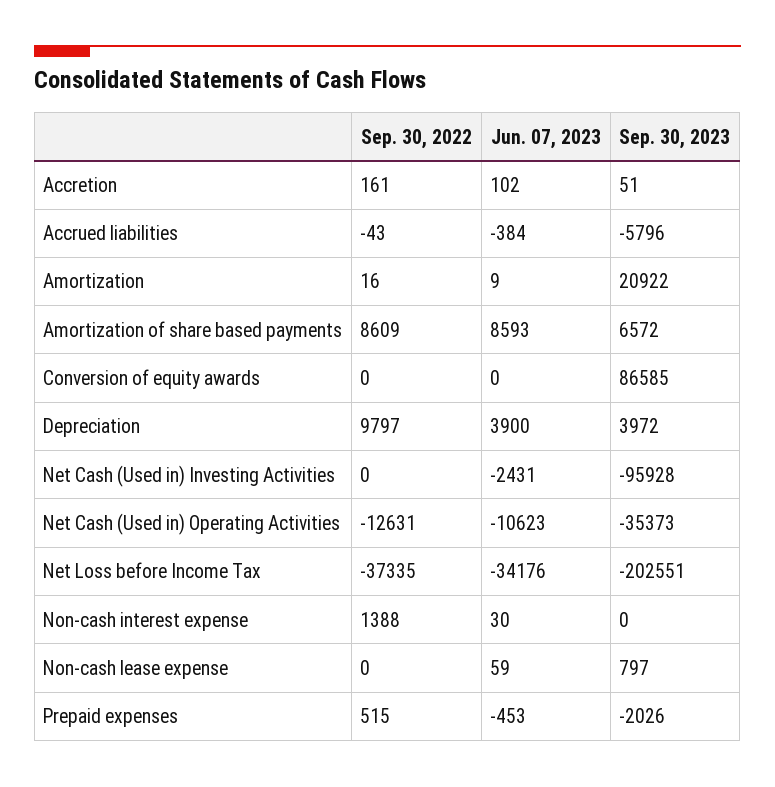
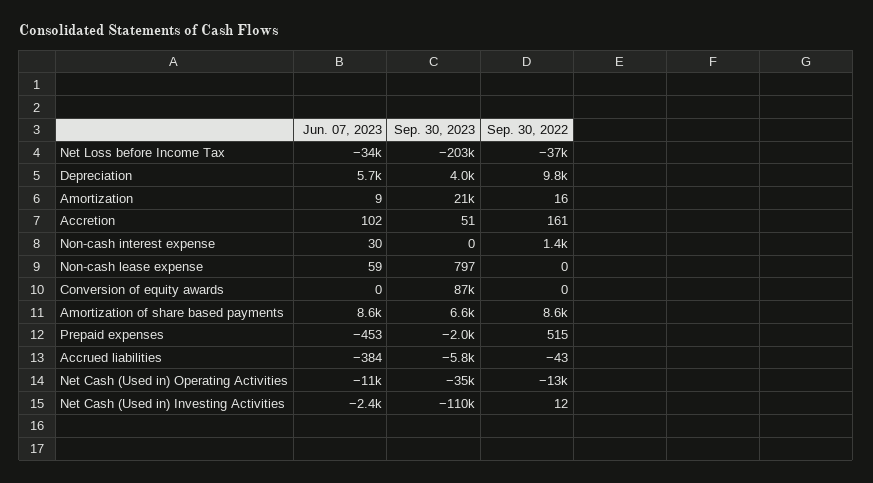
Jun. 07, 2023, Depreciation: 3900 -> 5700
Sep. 30, 2022, Net Cash (Used in) Investing Activities: 0 -> 12
Sep. 30, 2023, Net Cash (Used in) Investing Activities: -95928 -> -110000

